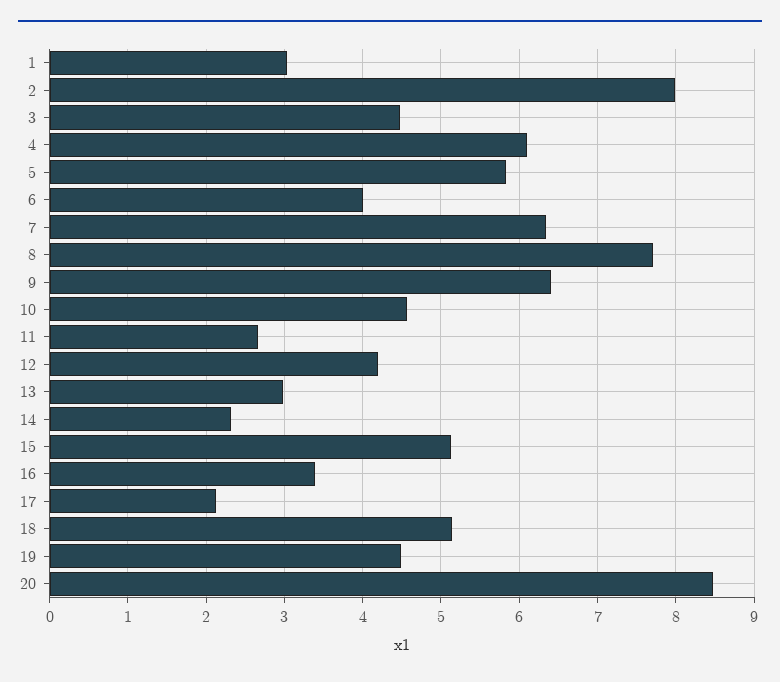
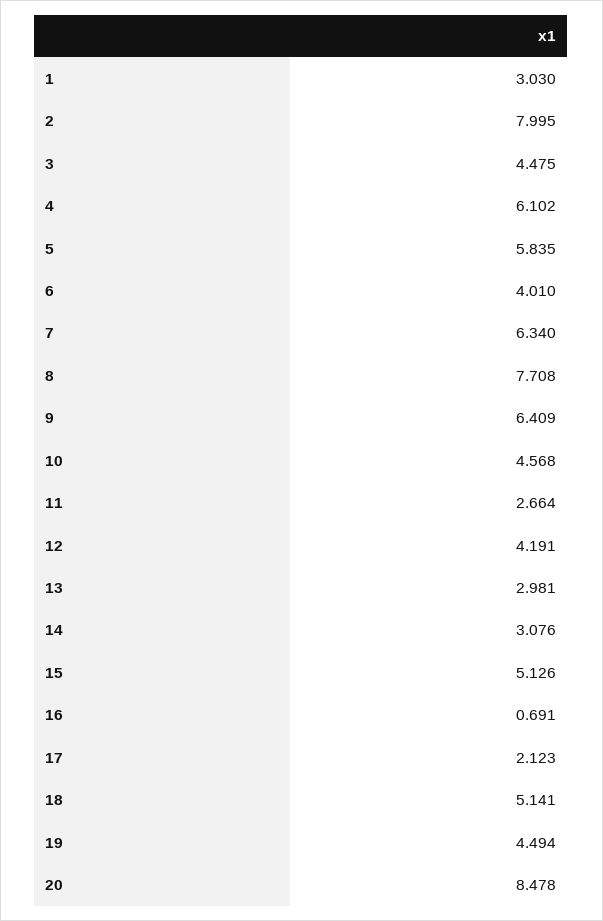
14: 2.3 -> 3.076
16: 3.4 -> 0.691

